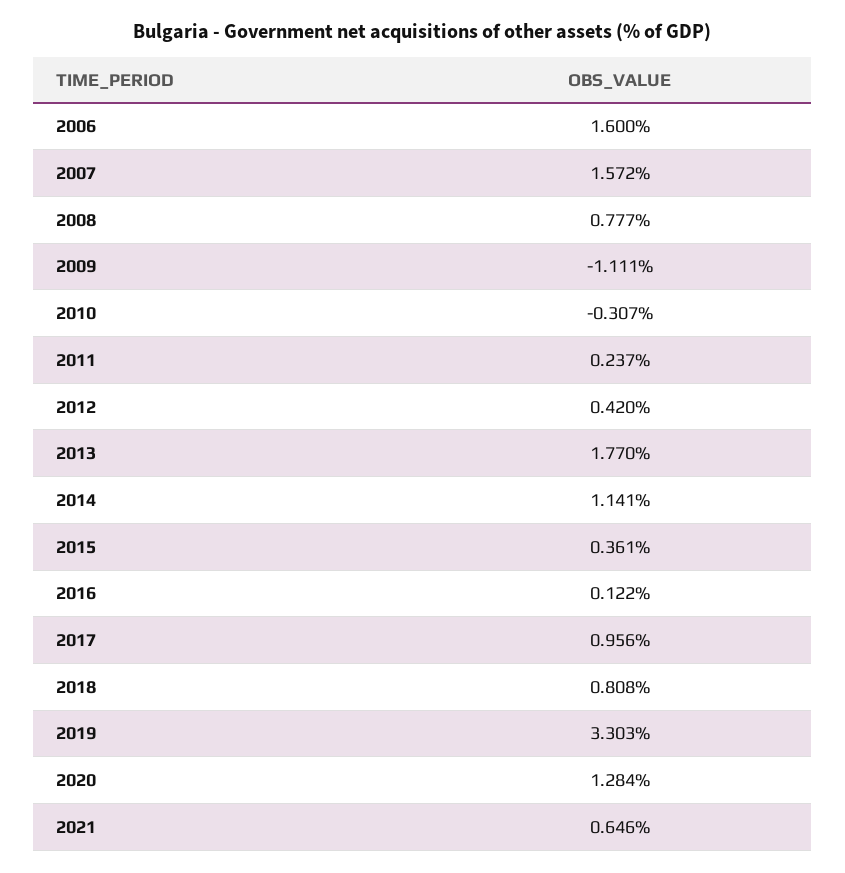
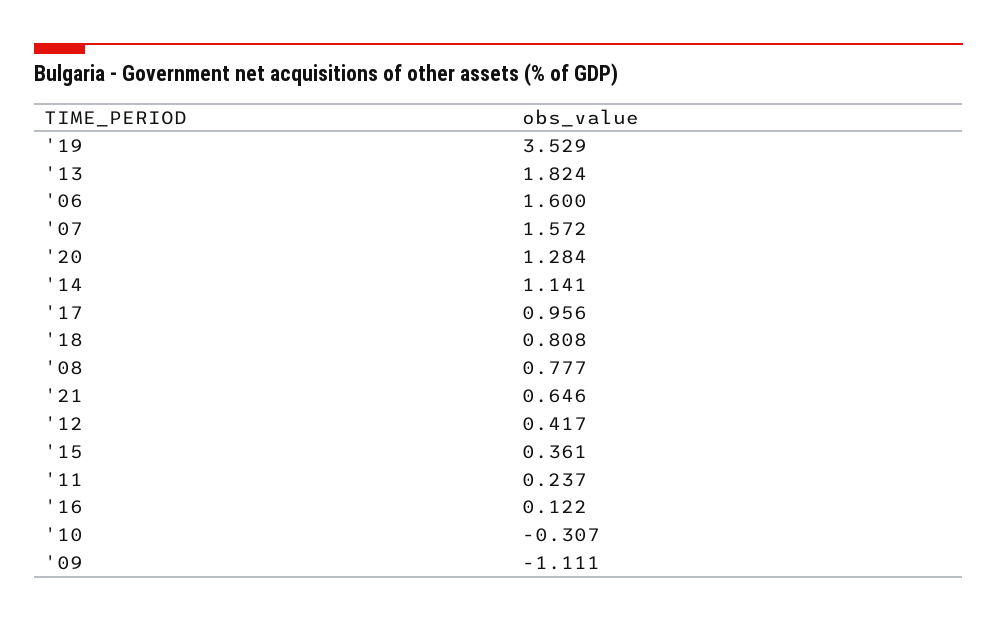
2012: 0.42 -> 0.417
2013: 1.77 -> 1.824
2019: 3.303 -> 3.529

